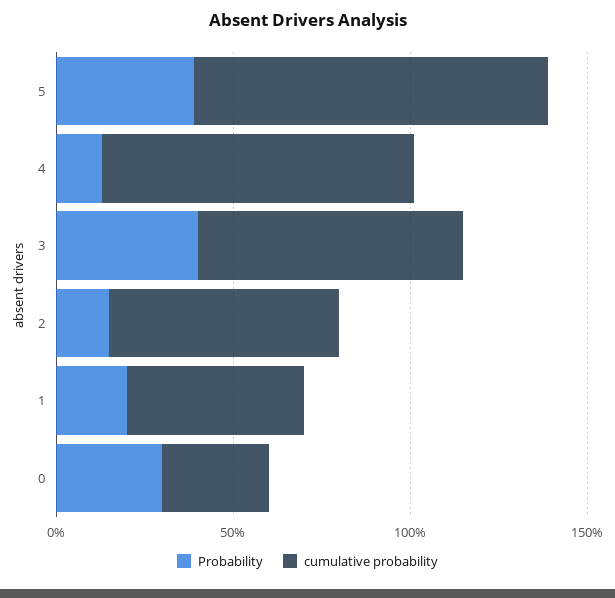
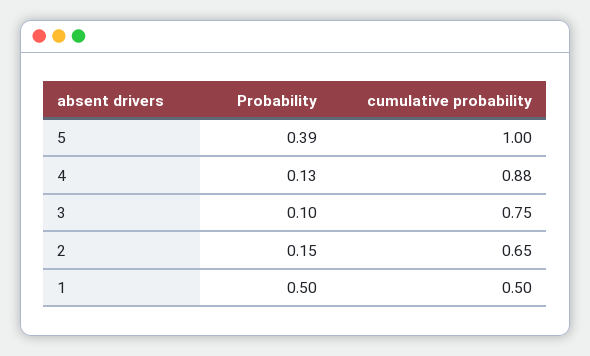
Probability, 3: 0.4 -> 0.1
Probability, 1: 0.2 -> 0.5
Probability, 0: 0.3 -> none
cumulative probability, 0: 0.3 -> none

